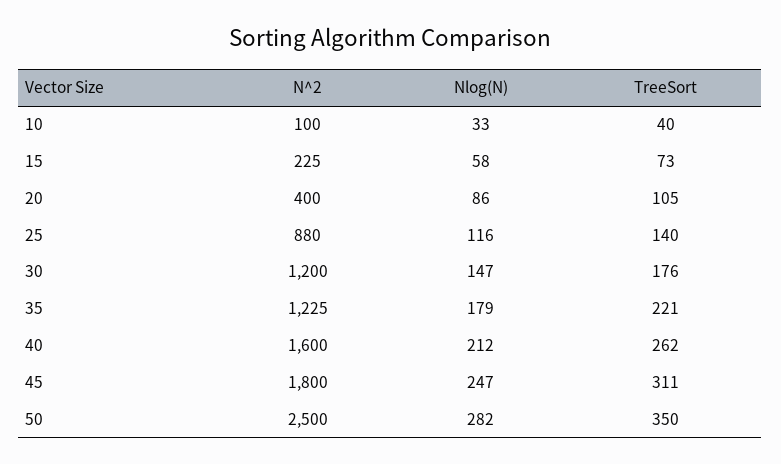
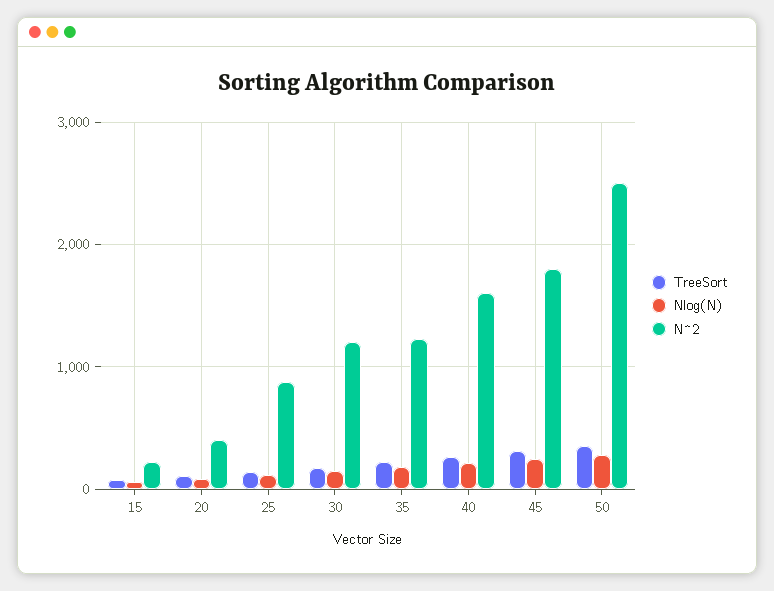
N^2, 10: 100 -> none
Nlog(N), 10: 33 -> none
TreeSort, 10: 40 -> none

